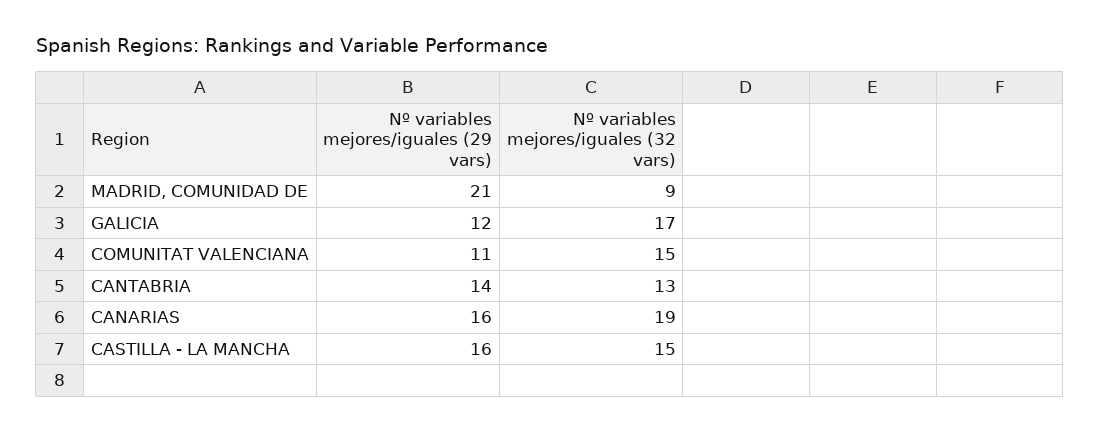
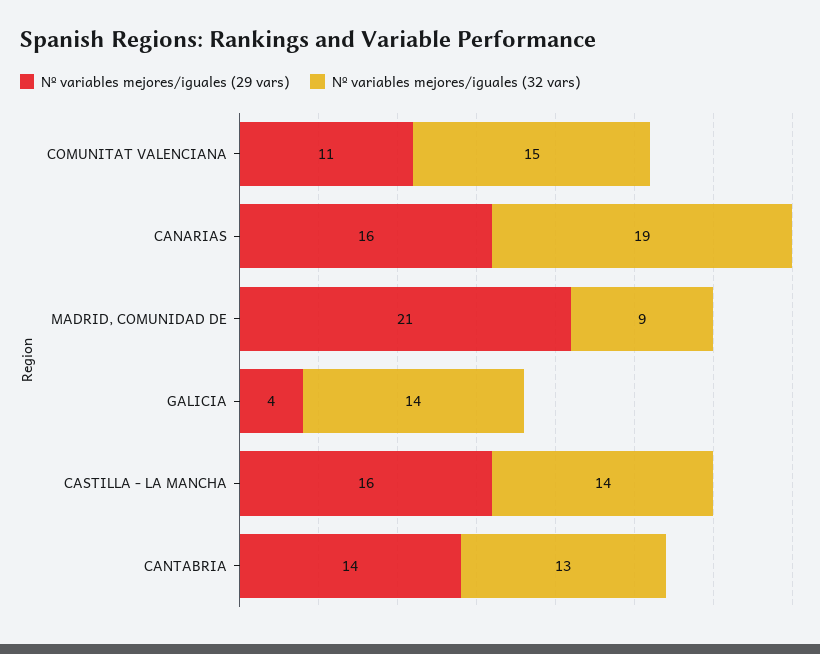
Nº variables mejores/iguales (29 vars), GALICIA: 12 -> 4
Nº variables mejores/iguales (32 vars), GALICIA: 17 -> 14
Nº variables mejores/iguales (32 vars), CASTILLA - LA MANCHA: 15 -> 14

